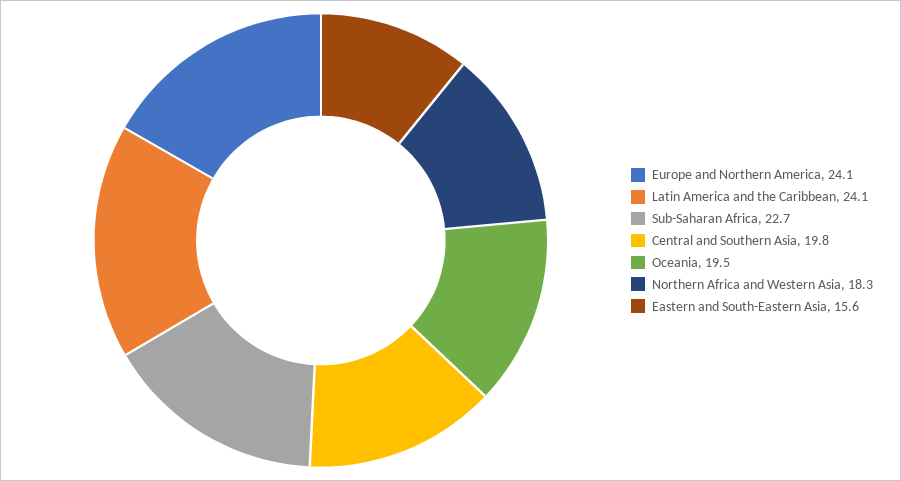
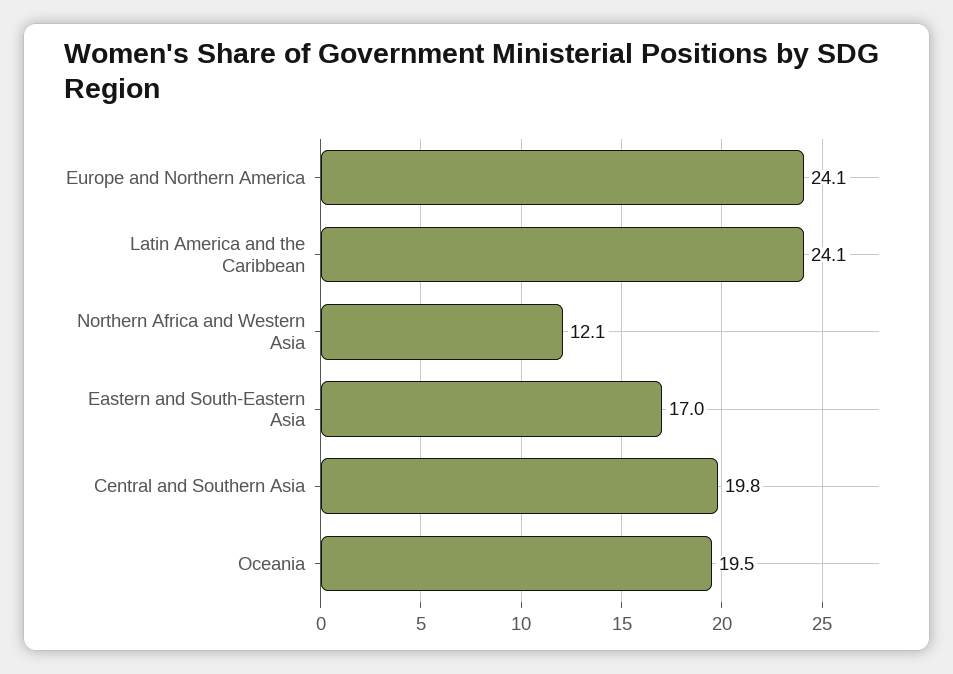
Sub-Saharan Africa: 22.7 -> none
Northern Africa and Western Asia: 18.3 -> 12.1
Eastern and South-Eastern Asia: 15.6 -> 17

